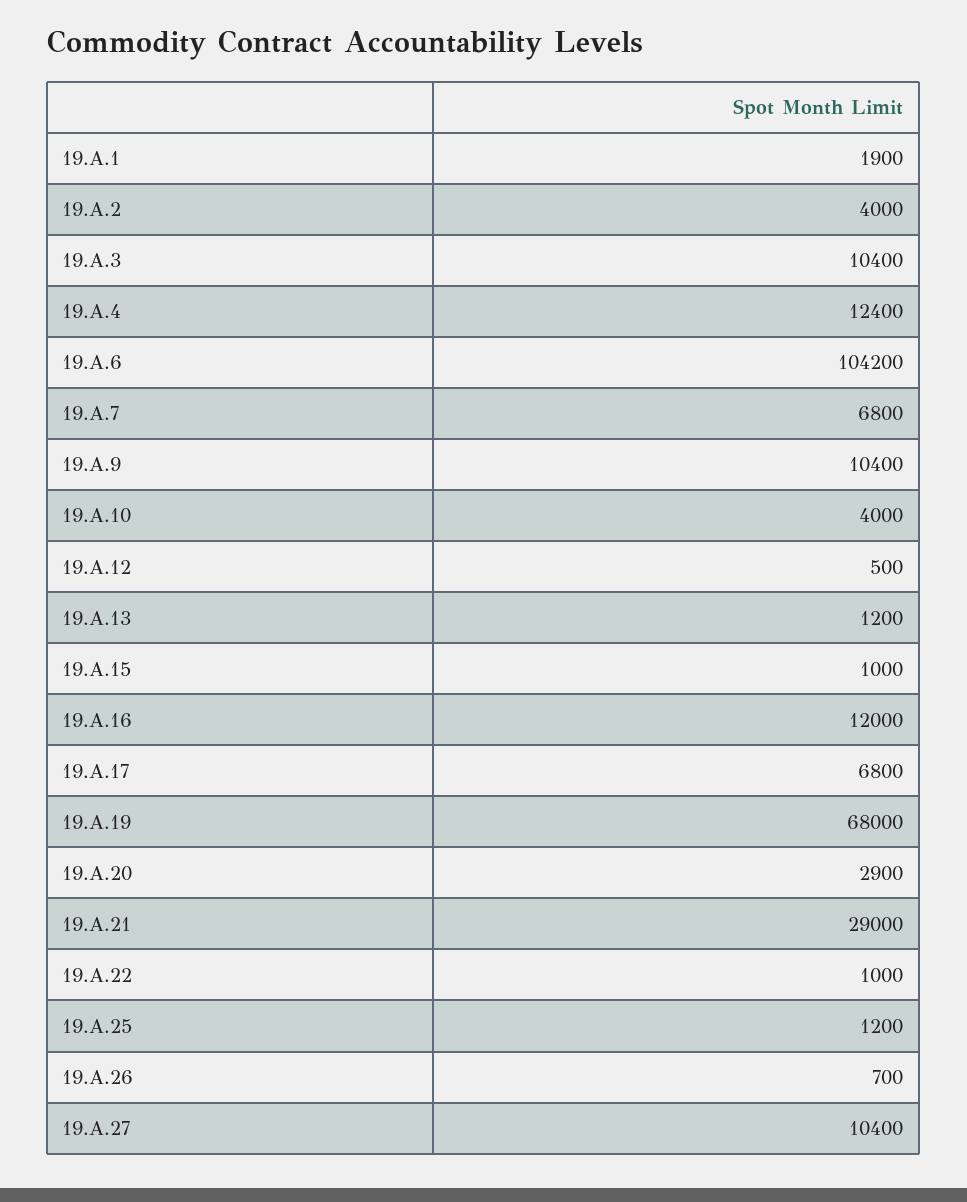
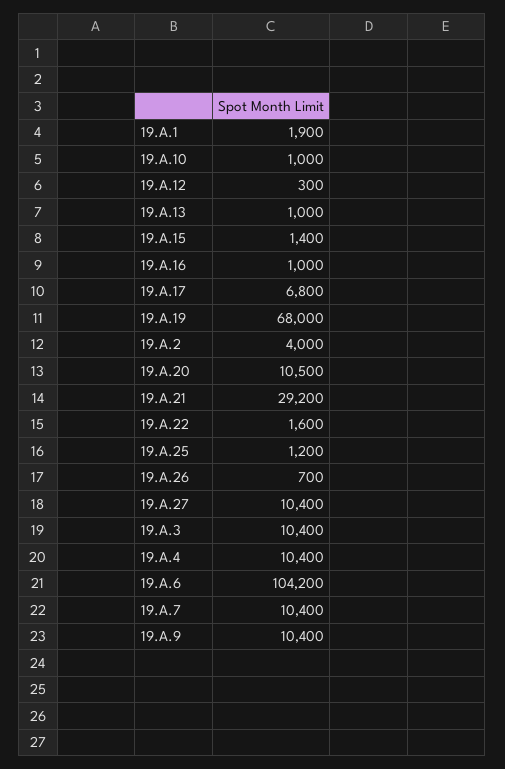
19.A.4: 12400 -> 10400
19.A.7: 6800 -> 10400
19.A.10: 4000 -> 1000
19.A.12: 500 -> 300
19.A.13: 1200 -> 1000
19.A.15: 1000 -> 1400
19.A.16: 12000 -> 1000
19.A.20: 2900 -> 10500
19.A.21: 29000 -> 29200
19.A.22: 1000 -> 1600

